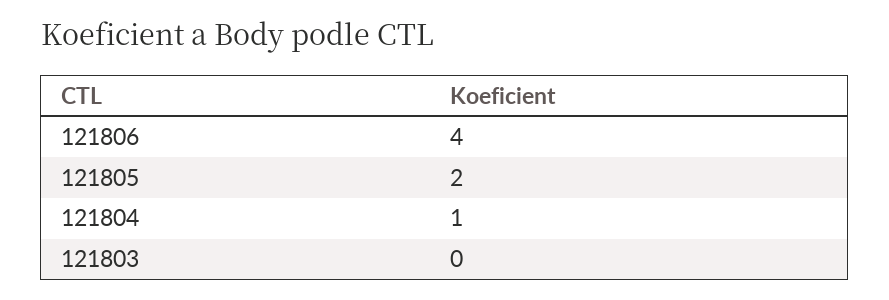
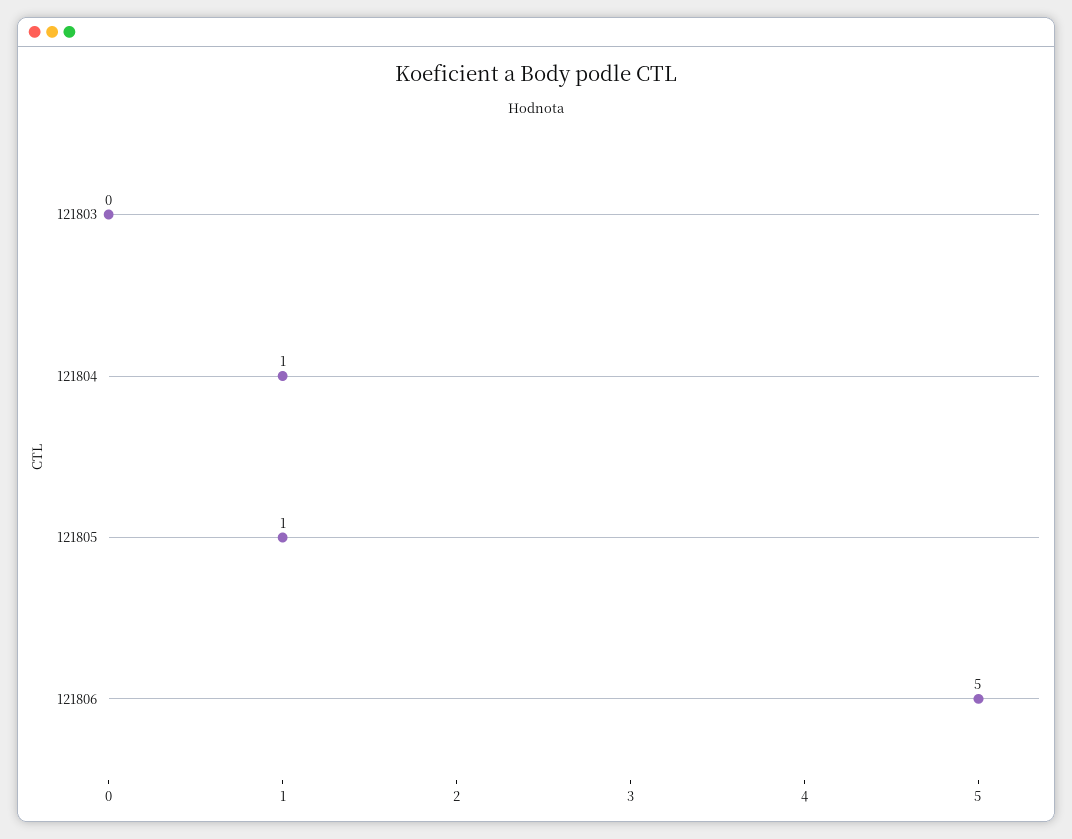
121806: 4 -> 5
121805: 2 -> 1

